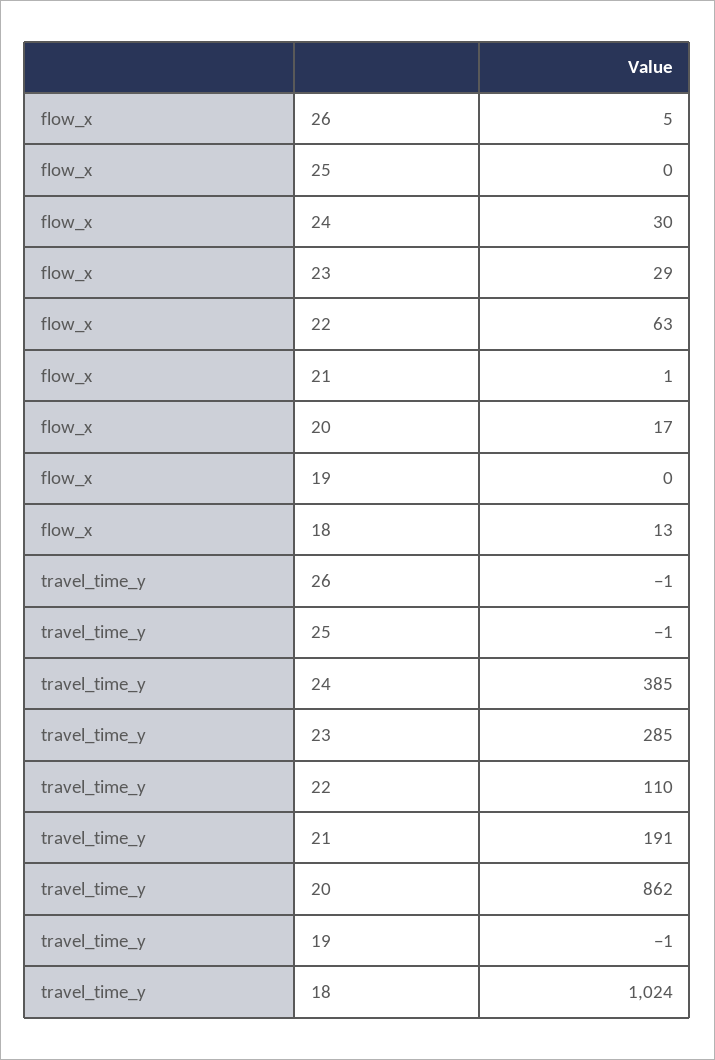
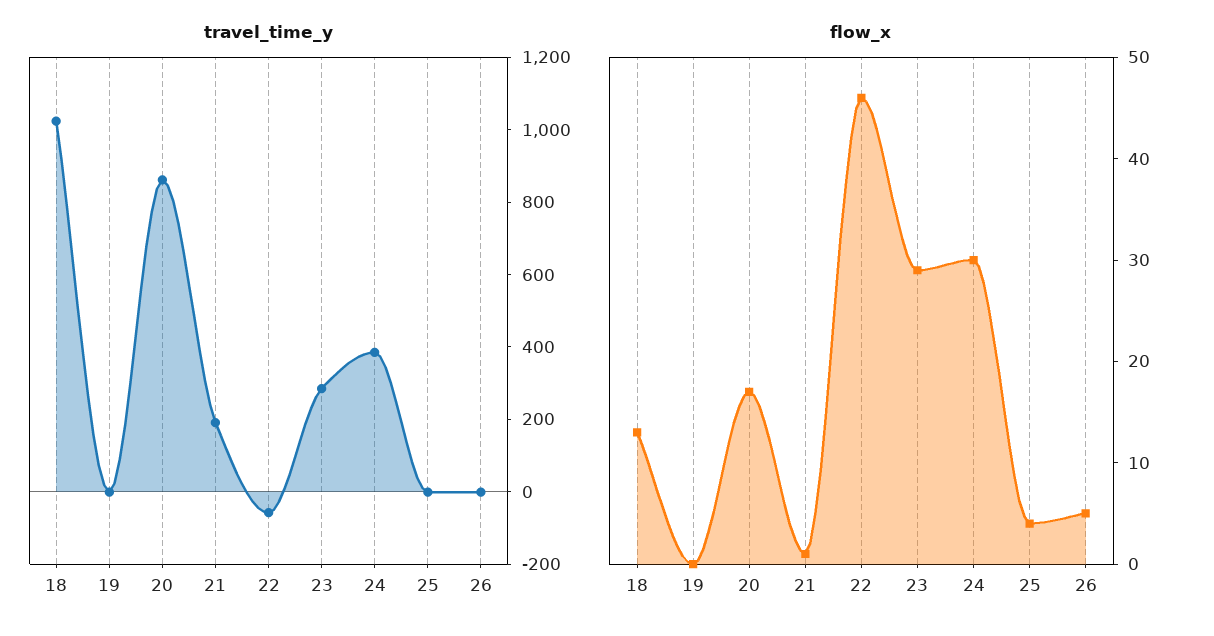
flow_x, 25: 0 -> 4
flow_x, 22: 63 -> 46
travel_time_y, 22: 110 -> -50

